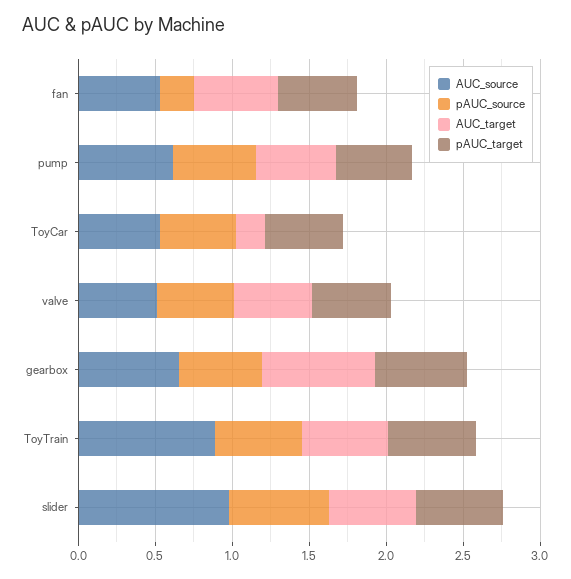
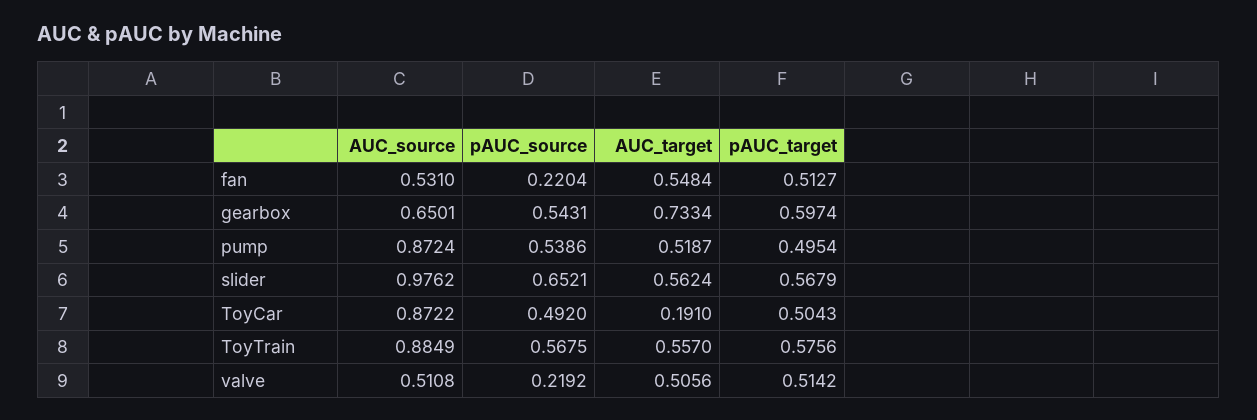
AUC_source, pump: 0.6 -> 0.8724
AUC_source, ToyCar: 0.5 -> 0.8722
pAUC_source, valve: 0.5 -> 0.2192

